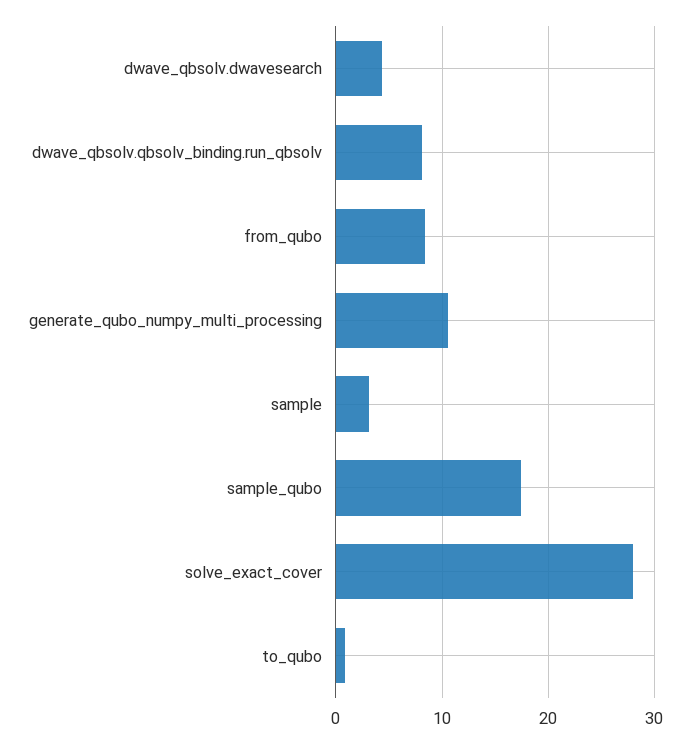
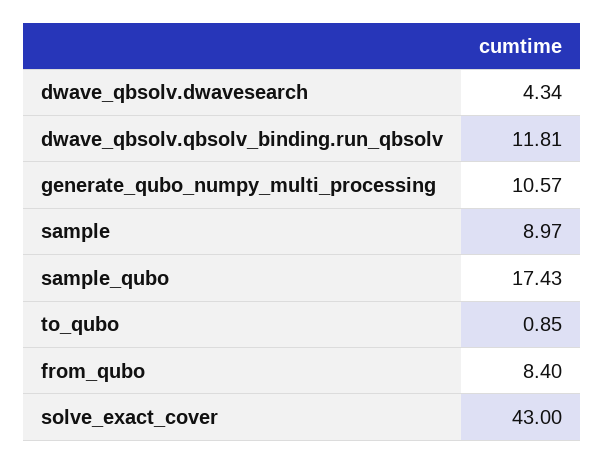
dwave_qbsolv.qbsolv_binding.run_qbsolv: 8 -> 11.81
sample: 3 -> 8.97
solve_exact_cover: 28 -> 43

